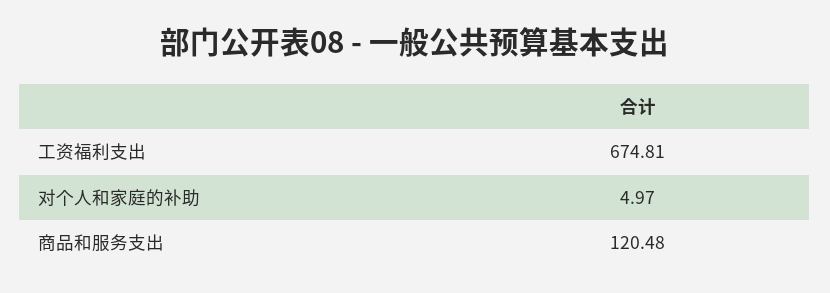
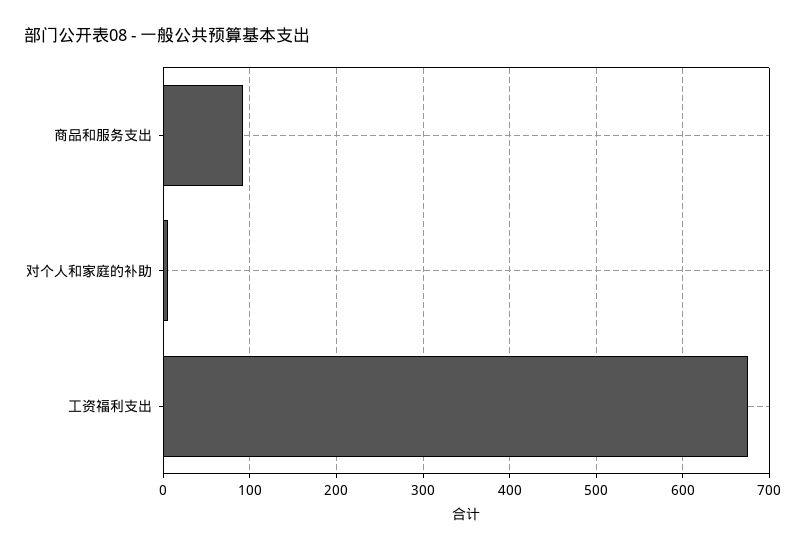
商品和服务支出: 120.48 -> 90

